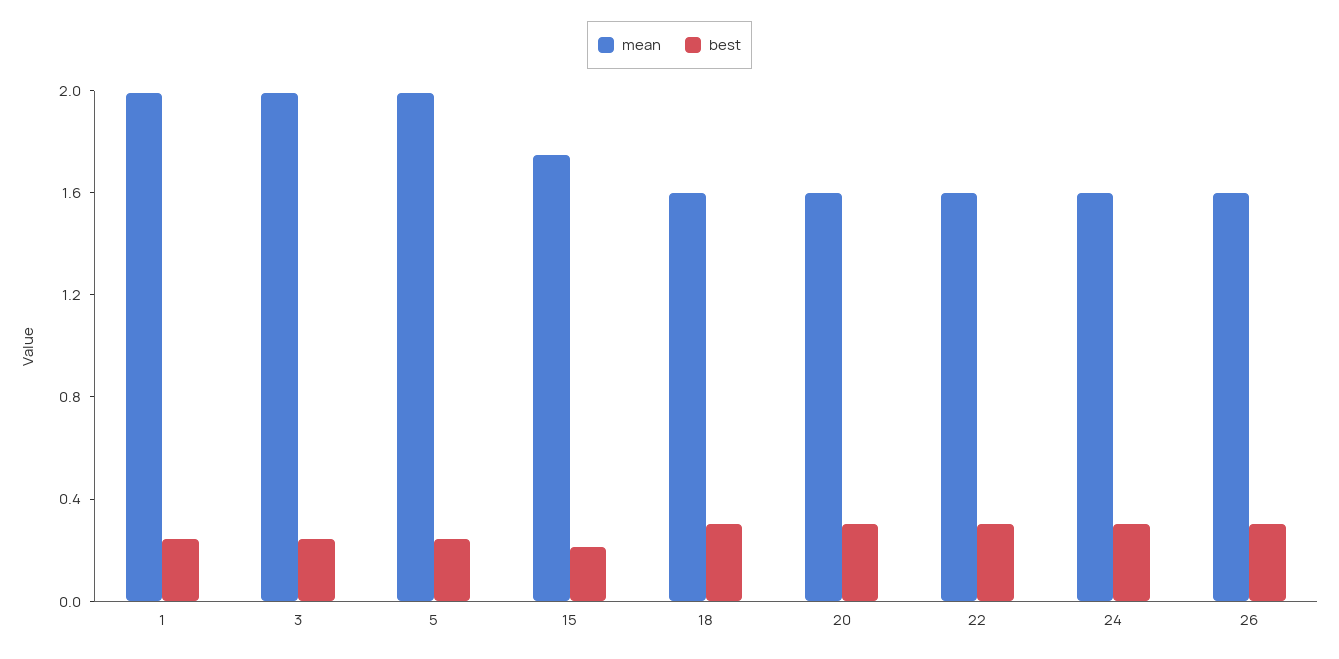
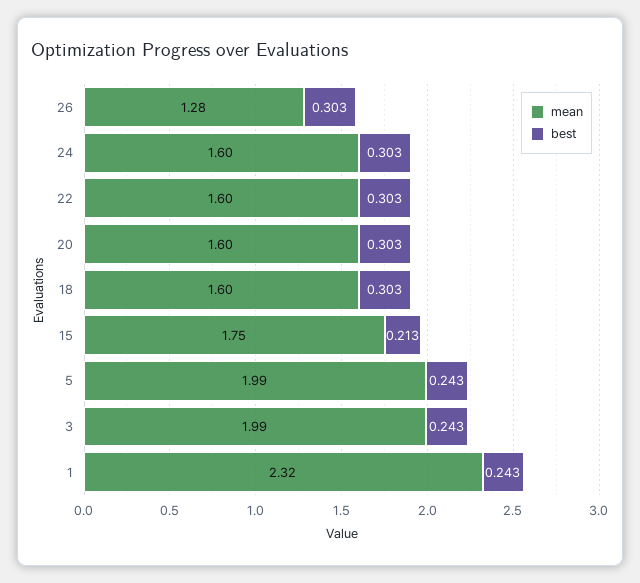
mean, 1: 2 -> 2.32
mean, 26: 1.6 -> 1.28

